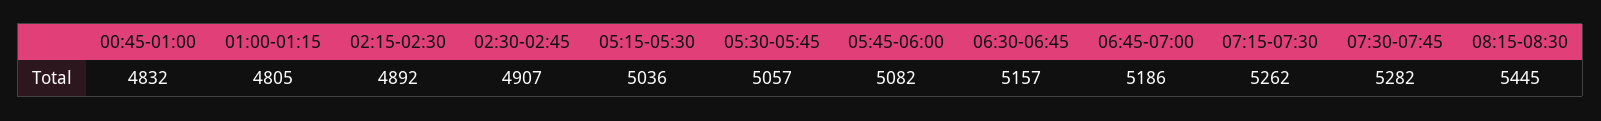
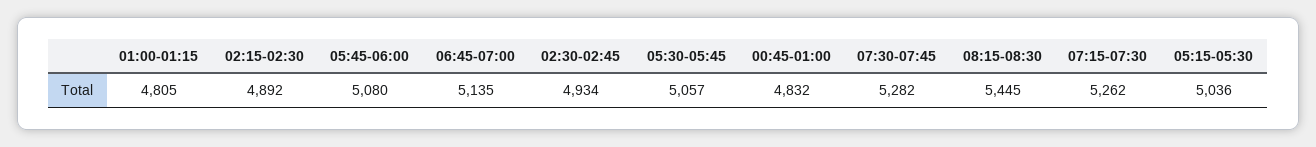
02:30-02:45: 4907 -> 4934
05:45-06:00: 5082 -> 5080
06:30-06:45: 5157 -> none
06:45-07:00: 5186 -> 5135

